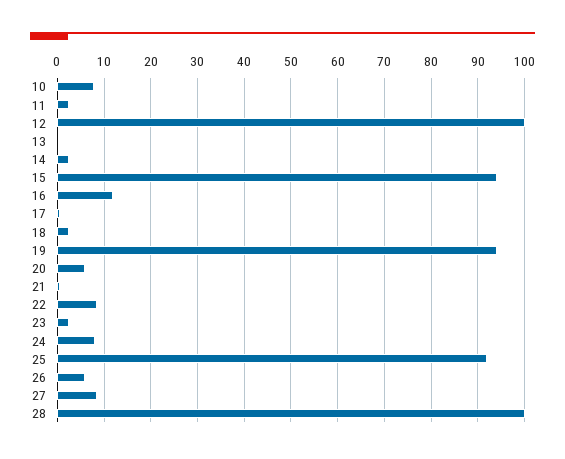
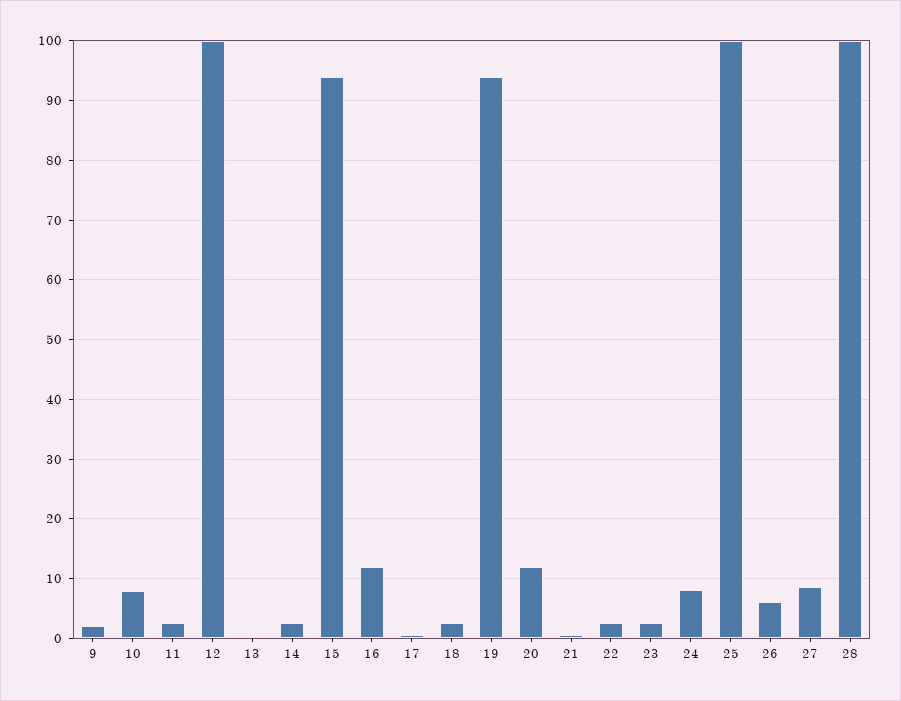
20: 6 -> 12
22: 8 -> 2
25: 92 -> 100
9: none -> 2

